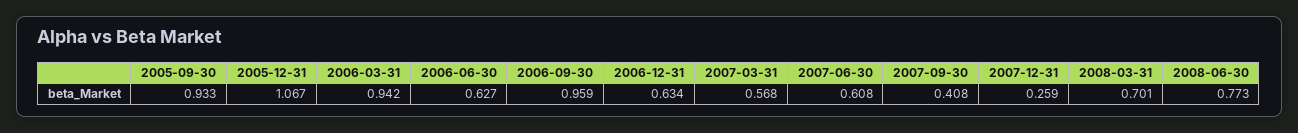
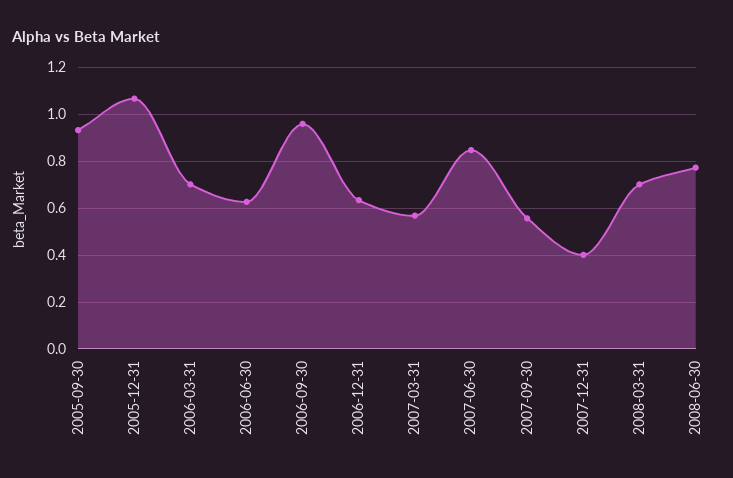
2006-03-31: 0.942 -> 0.7
2007-06-30: 0.608 -> 0.85
2007-09-30: 0.408 -> 0.55
2007-12-31: 0.259 -> 0.4

